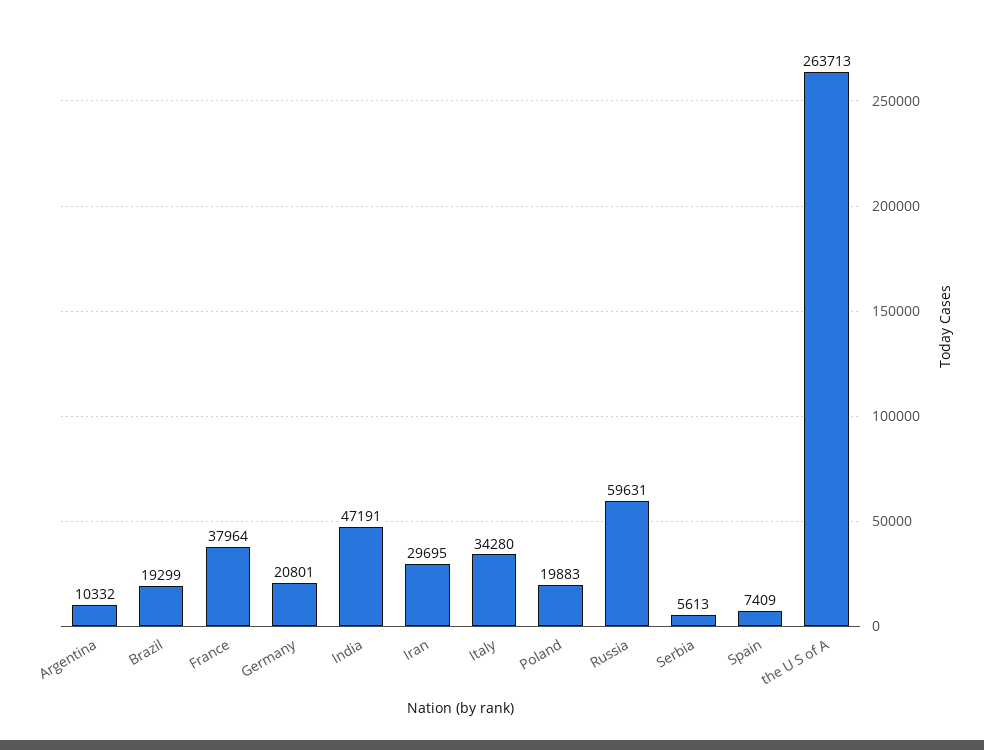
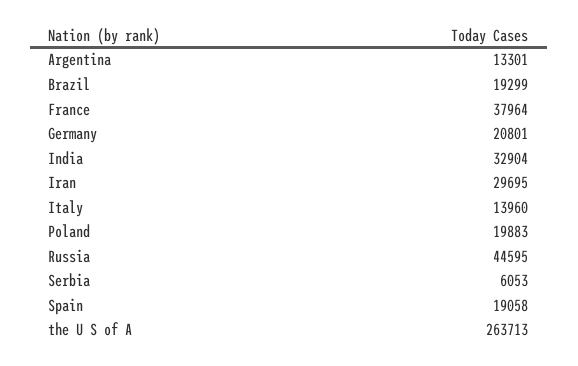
Argentina: 10332 -> 13301
India: 47191 -> 32904
Italy: 34280 -> 13960
Russia: 59631 -> 44595
Serbia: 5613 -> 6053
Spain: 7409 -> 19058

